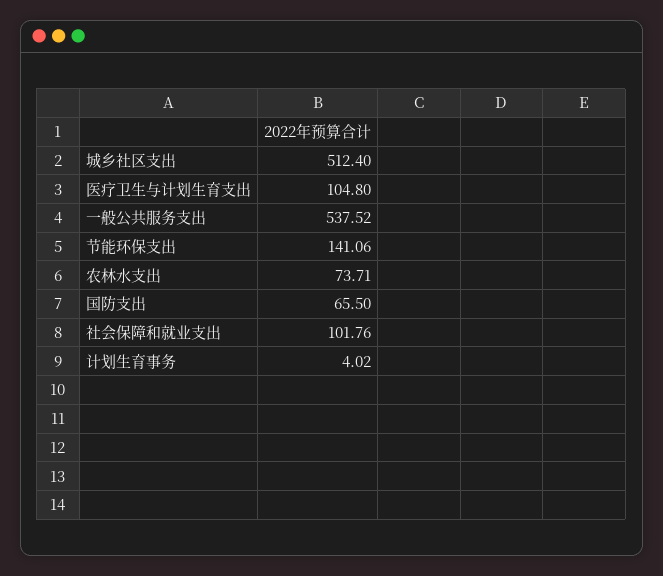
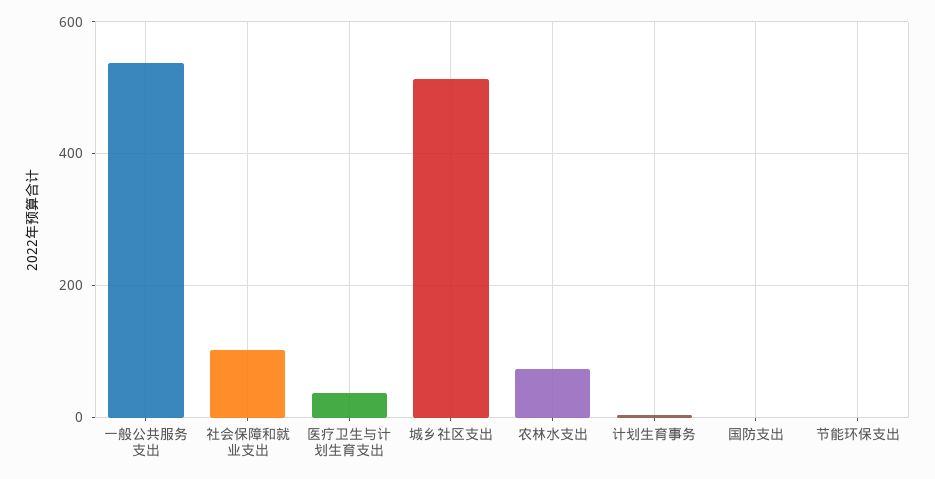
医疗卫生与计划生育支出: 104.8 -> 40
节能环保支出: 141.06 -> 0
国防支出: 65.5 -> 0

